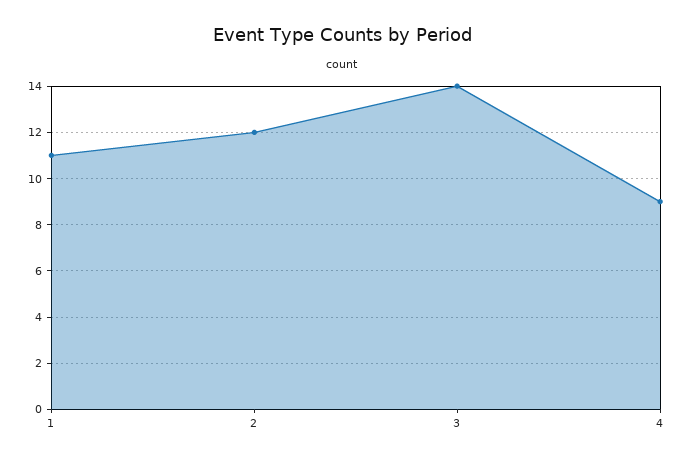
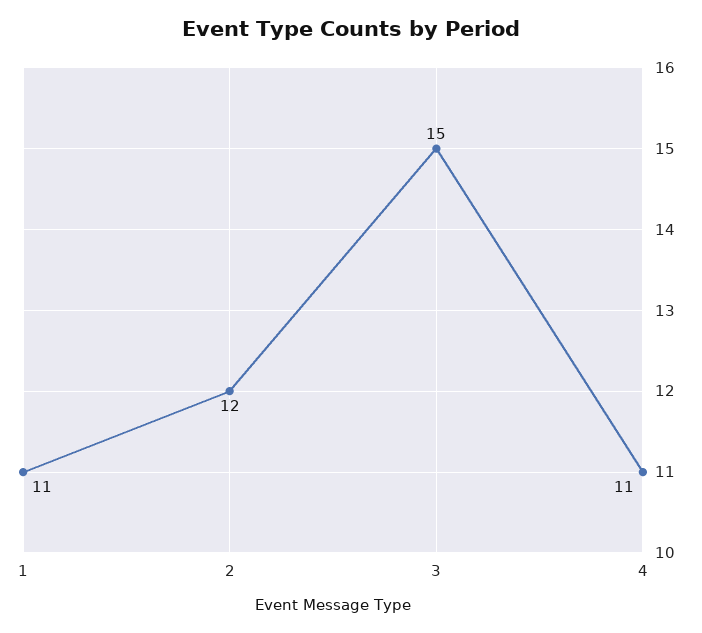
3: 14 -> 15
4: 9 -> 11

